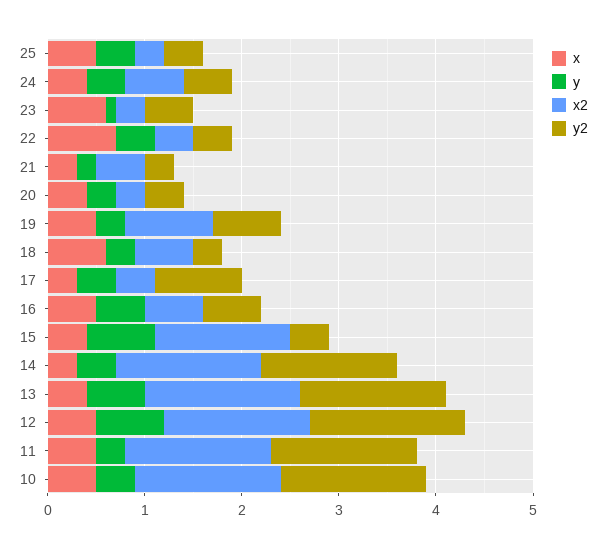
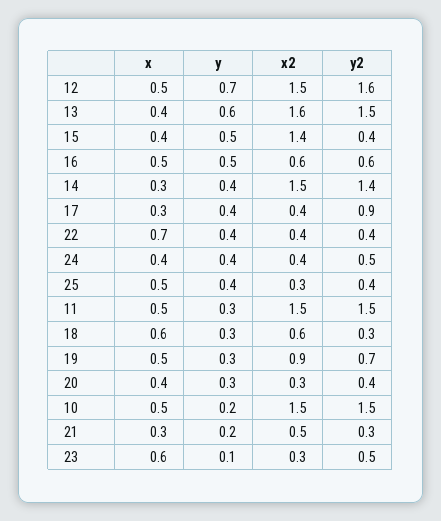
x2, 24: 0.6 -> 0.4
y, 15: 0.7 -> 0.5
y, 10: 0.4 -> 0.2

